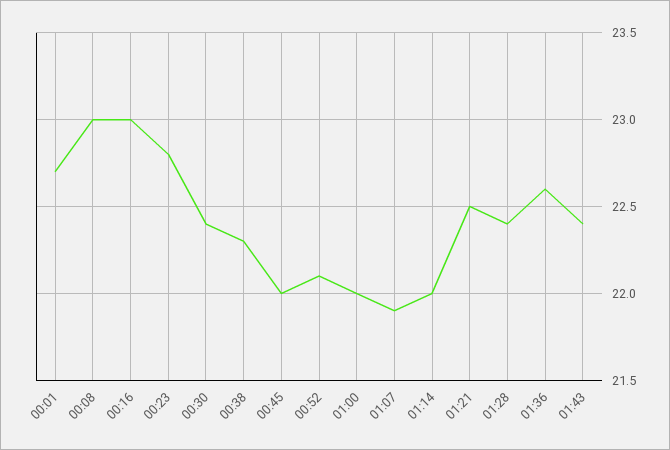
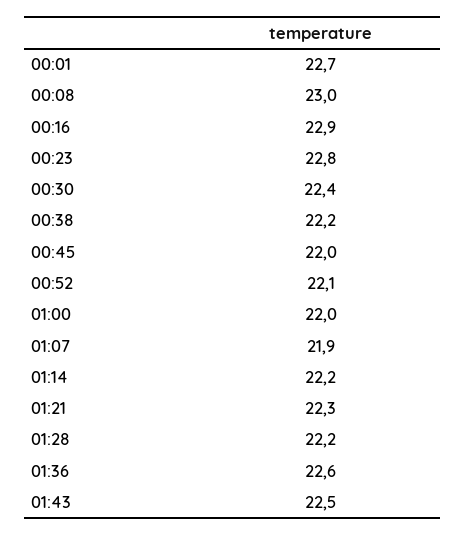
00:16: 23 -> 22.9
00:38: 22.3 -> 22.2
01:14: 22 -> 22.2
01:21: 22.5 -> 22.3
01:28: 22.4 -> 22.2
01:43: 22.4 -> 22.5

